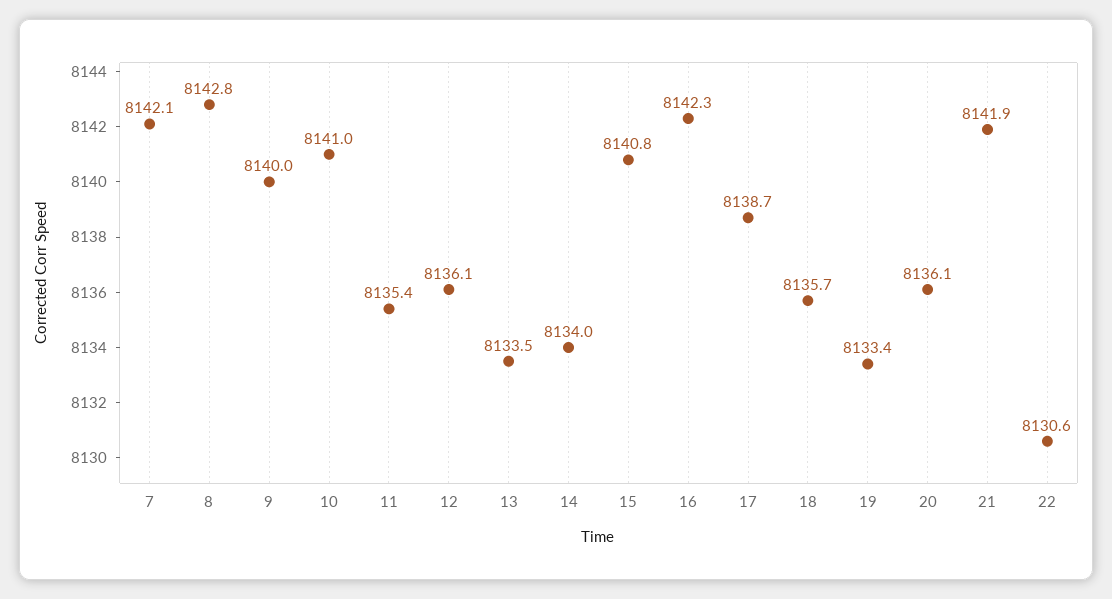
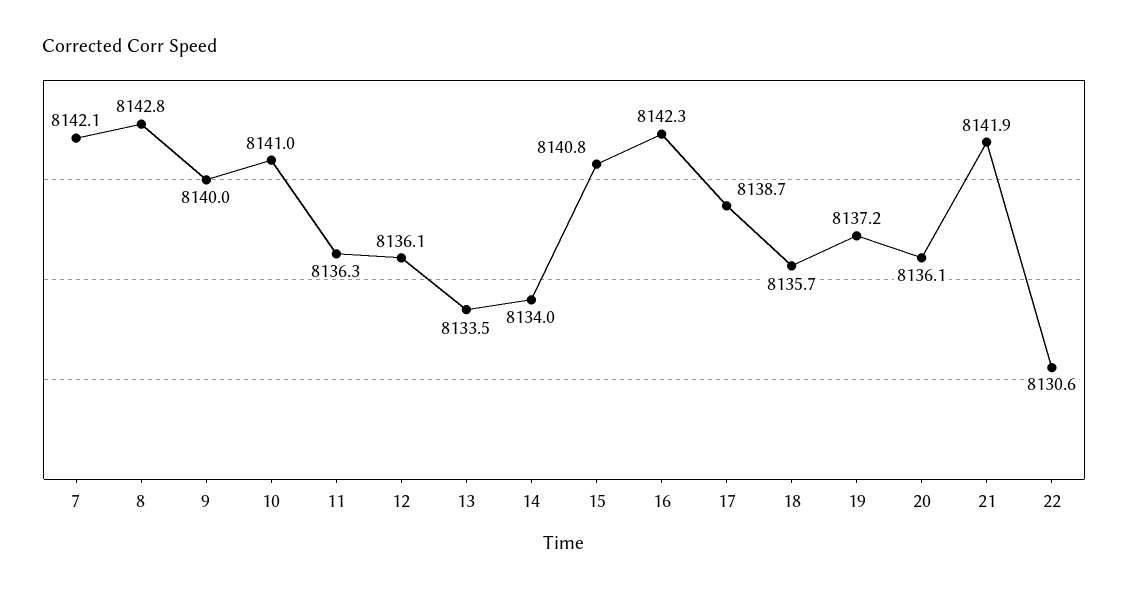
11: 8135.4 -> 8136.3
19: 8133.4 -> 8137.2

